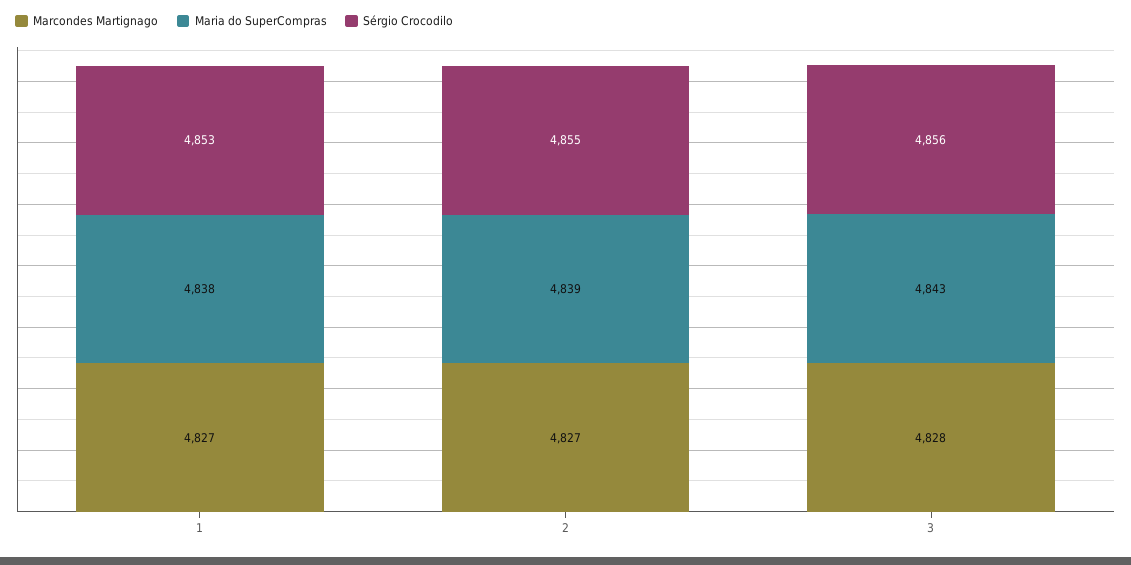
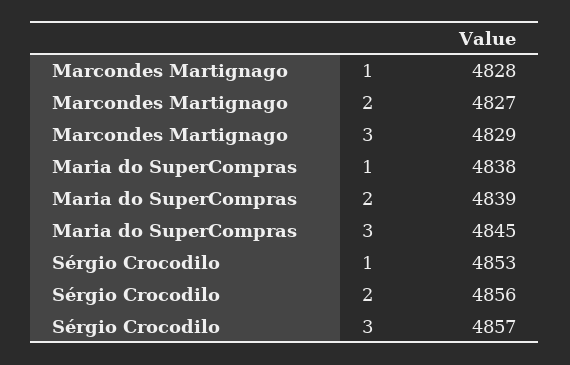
Marcondes Martignago, 1: 4827 -> 4828
Sérgio Crocodilo, 2: 4855 -> 4856
Marcondes Martignago, 3: 4828 -> 4829
Maria do SuperCompras, 3: 4843 -> 4845
Sérgio Crocodilo, 3: 4856 -> 4857

